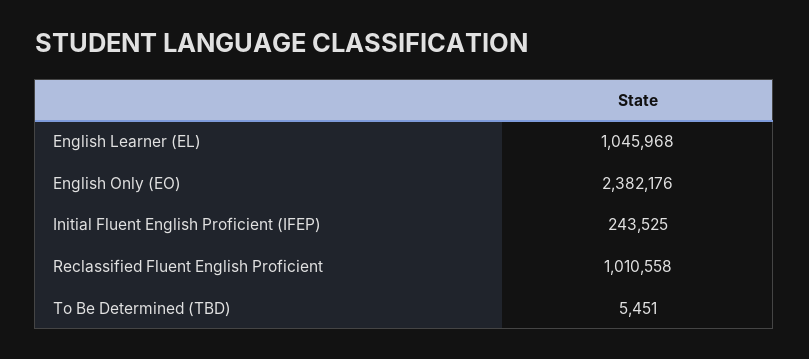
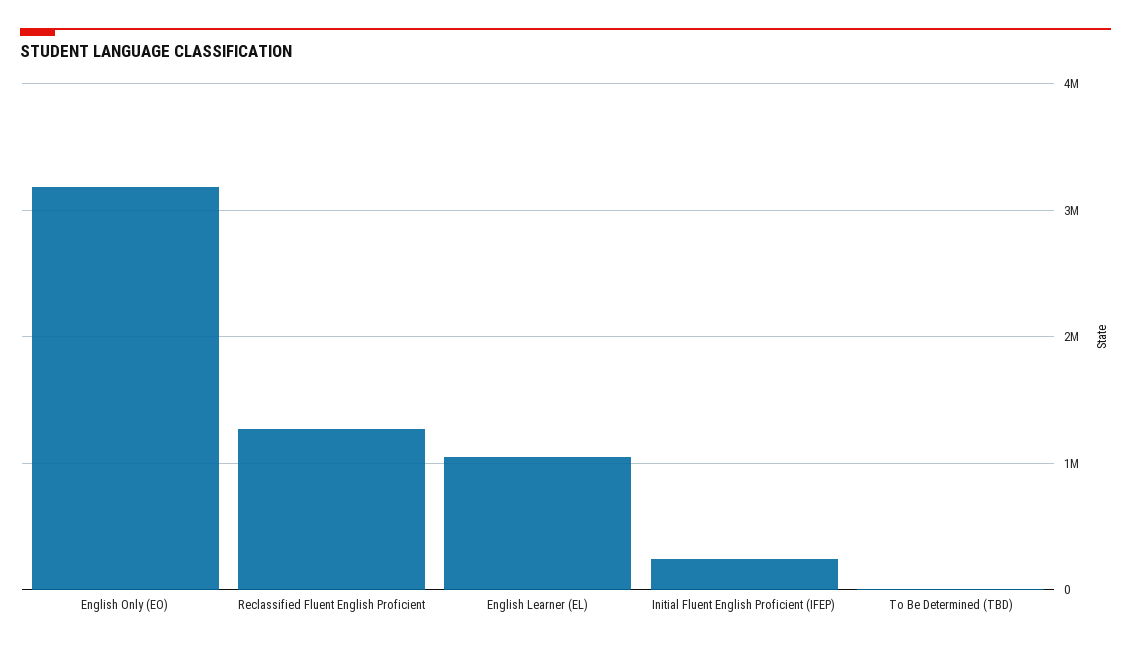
English Only (EO): 2382176 -> 3200000
Reclassified Fluent English Proficient: 1010558 -> 1300000

